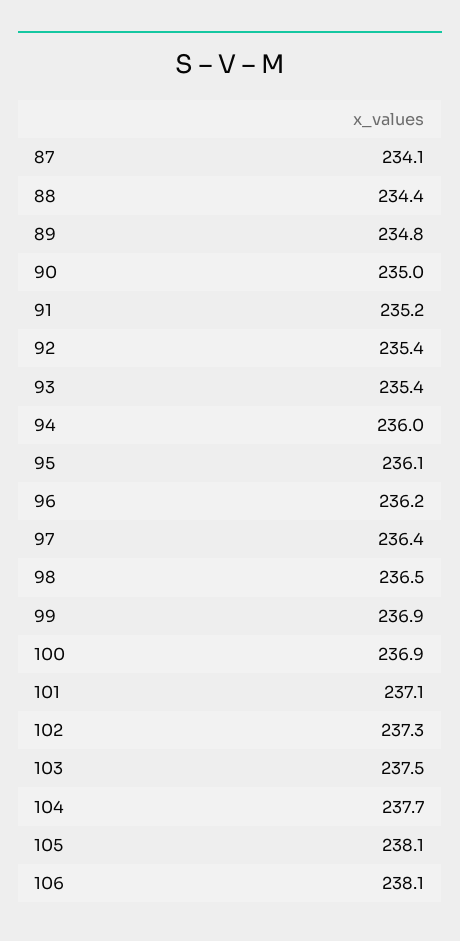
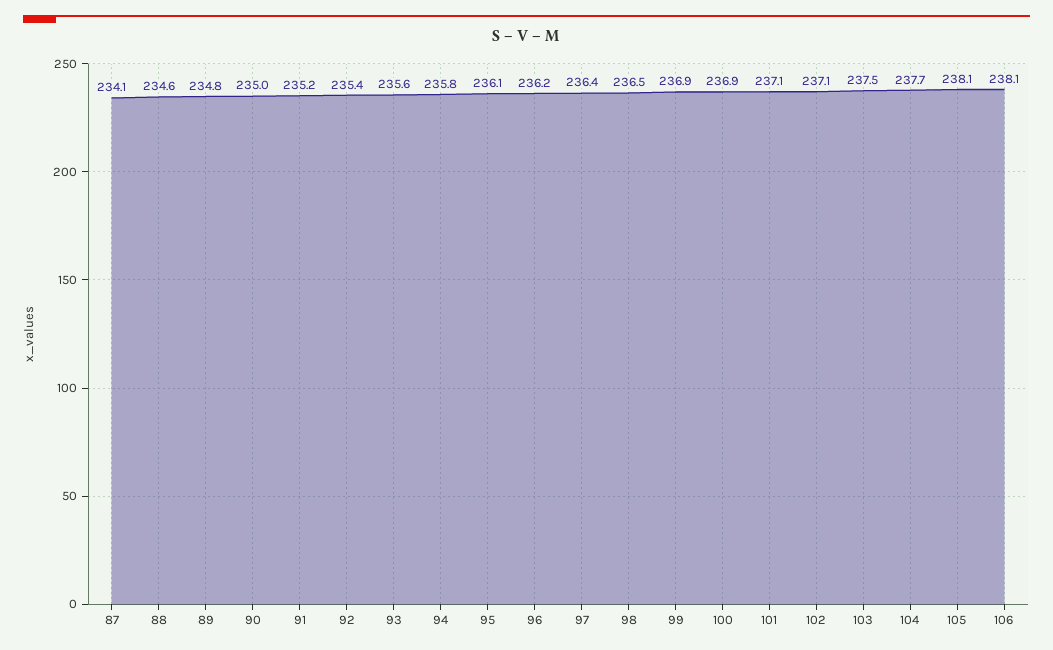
88: 234.4 -> 234.6
93: 235.4 -> 235.6
94: 236 -> 235.8
102: 237.3 -> 237.1

